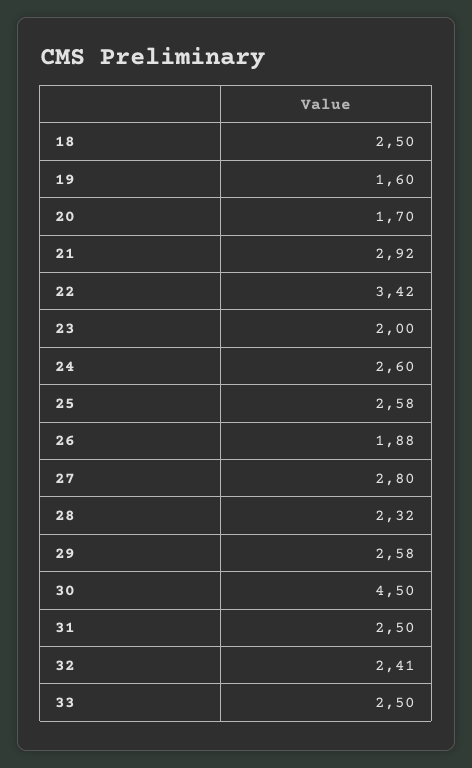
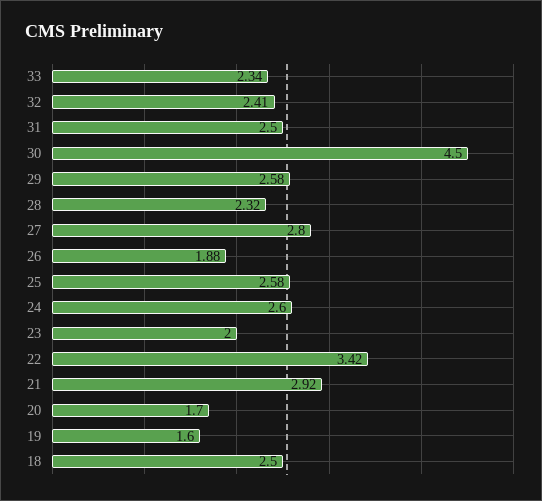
33: 2.5 -> 2.34

